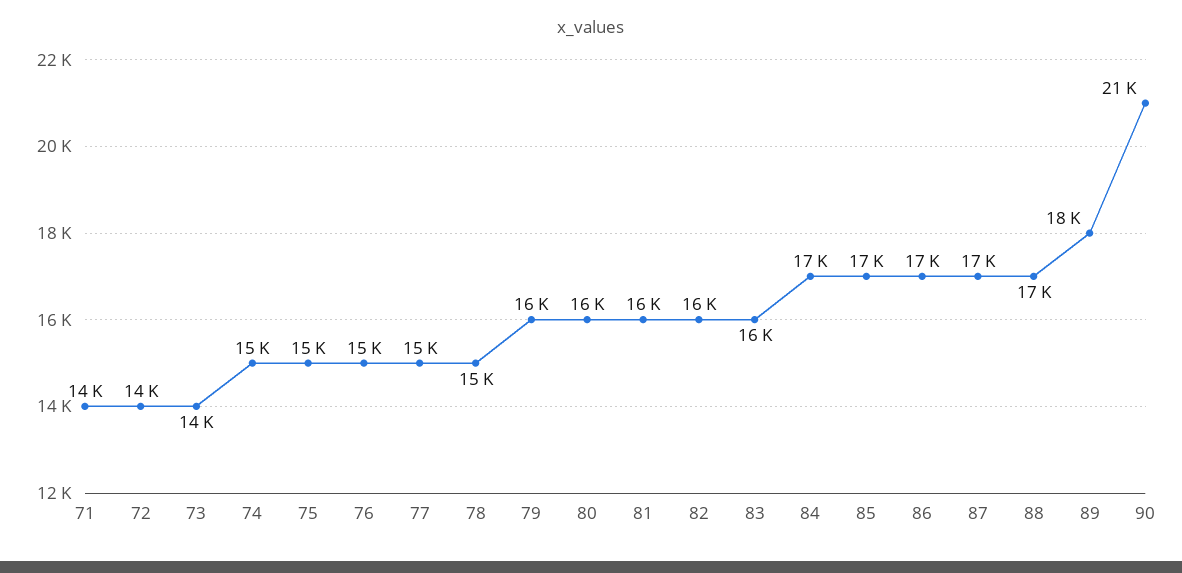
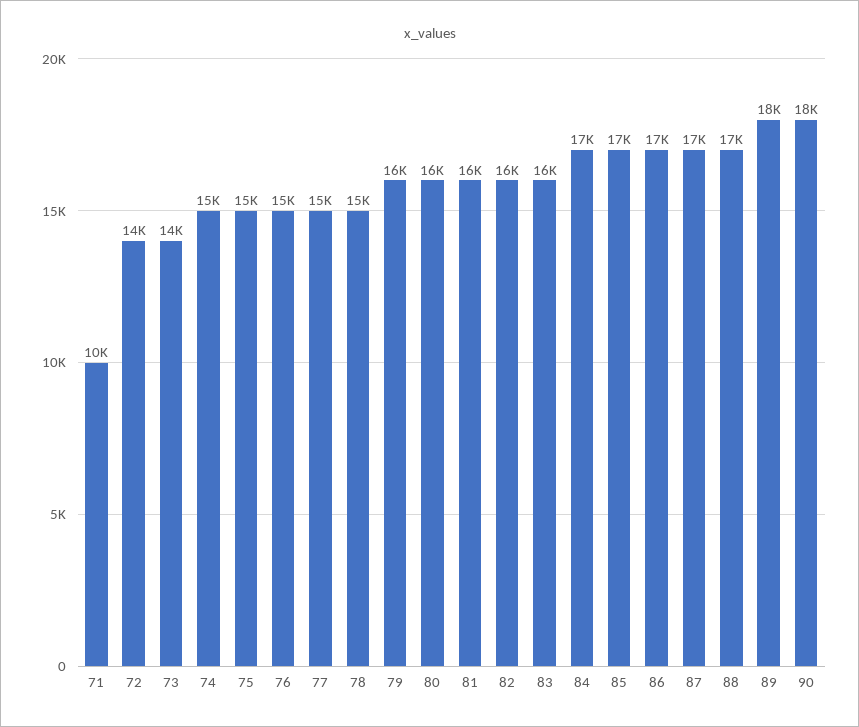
71: 14000 -> 10000
90: 21000 -> 18000

